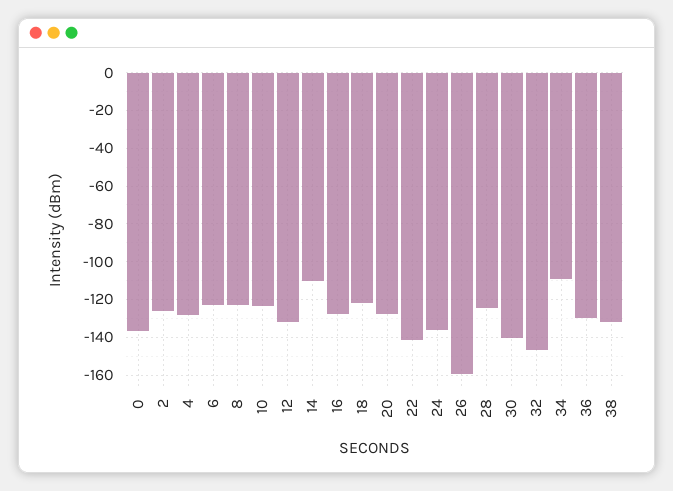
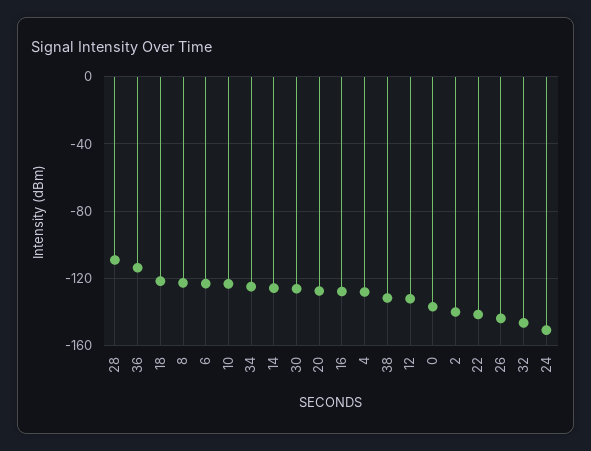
2: -125 -> -140
14: -110 -> -125
24: -135 -> -150
26: -160 -> -145
28: -125 -> -110
30: -140 -> -125
34: -110 -> -125
36: -130 -> -115

